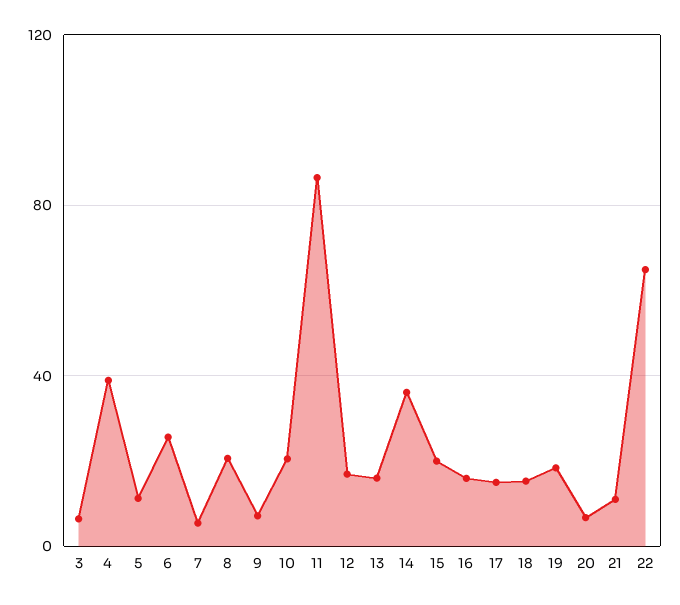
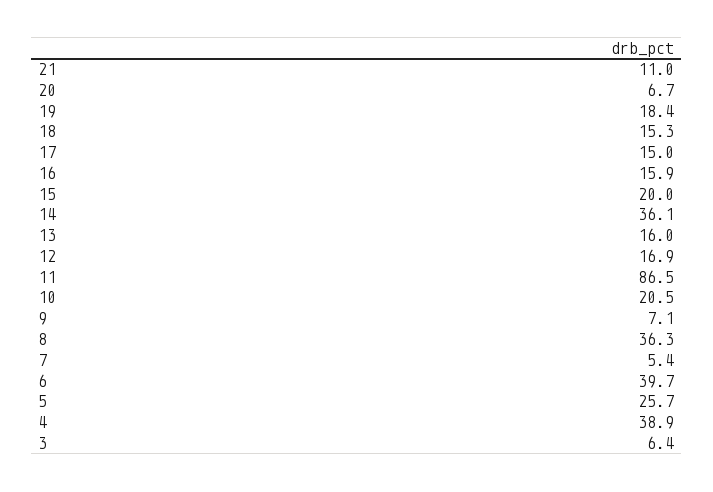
5: 10 -> 25.7
6: 25 -> 39.7
8: 20 -> 36.3
22: 65 -> none

